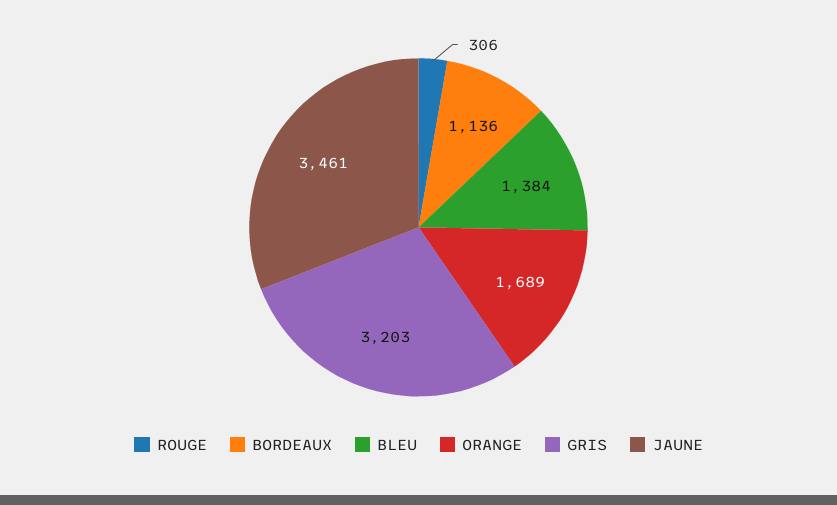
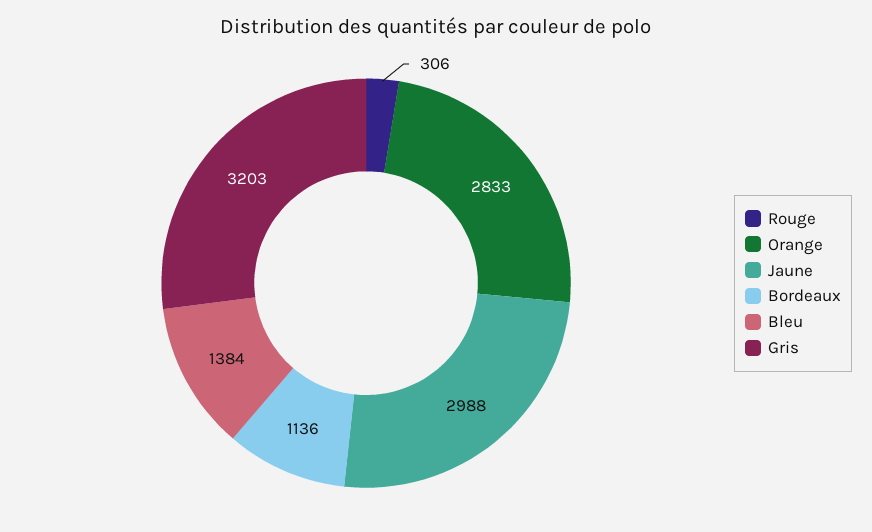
ORANGE: 1689 -> 2833
JAUNE: 3461 -> 2988

